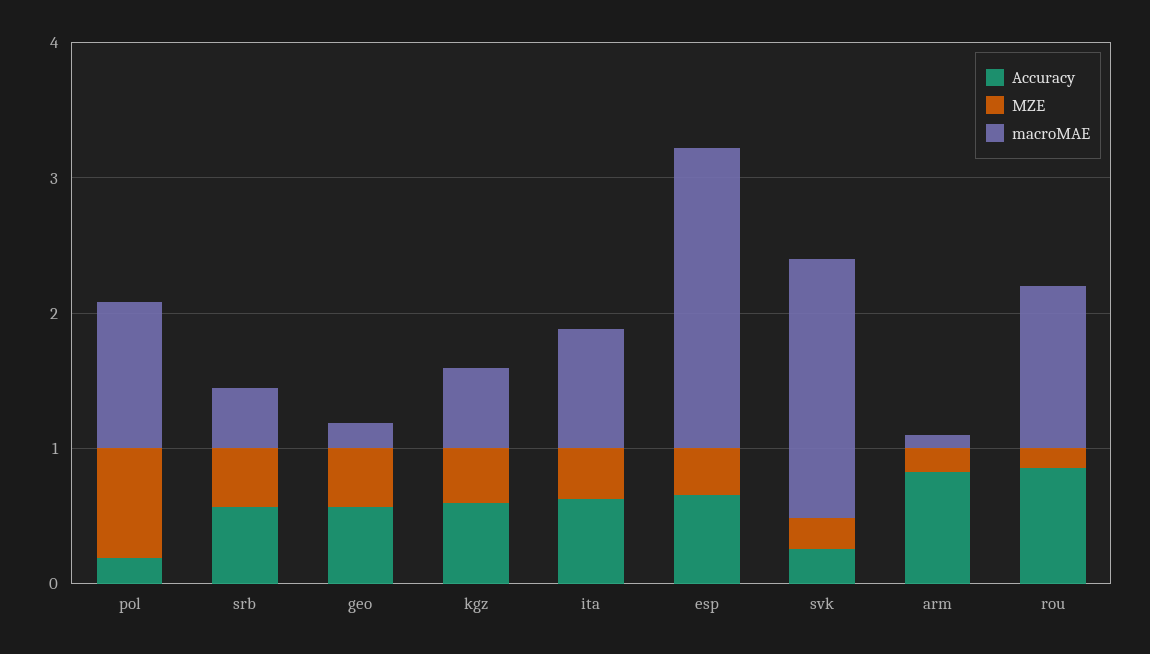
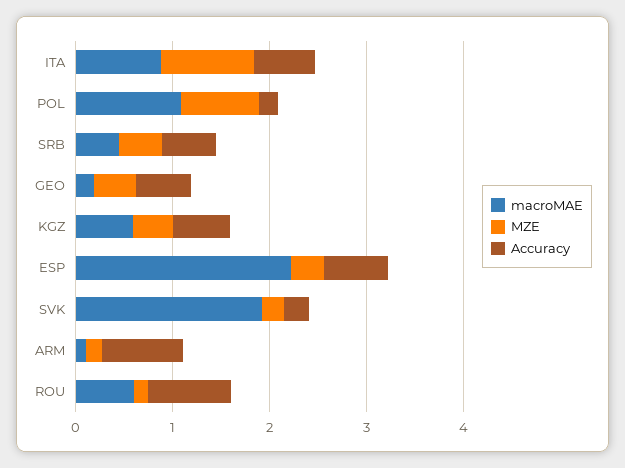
MZE, ita: 0.4 -> 1
macroMAE, rou: 1.2 -> 0.6

